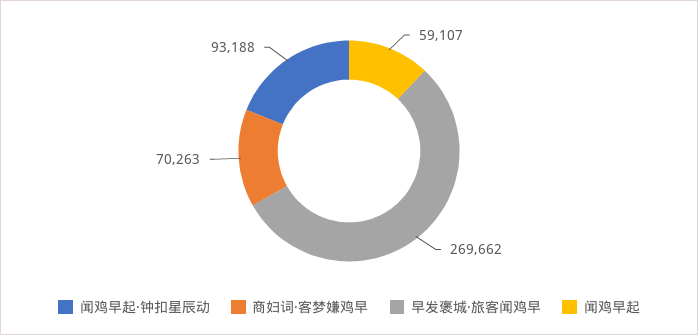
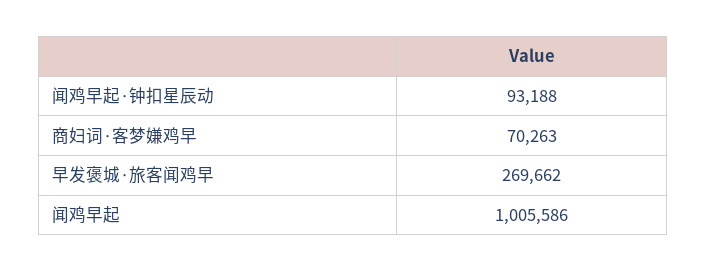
闻鸡早起: 59107 -> 1005586

